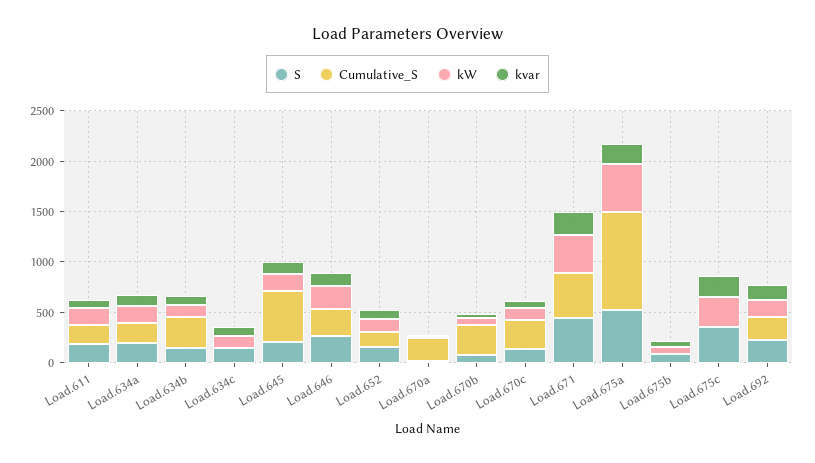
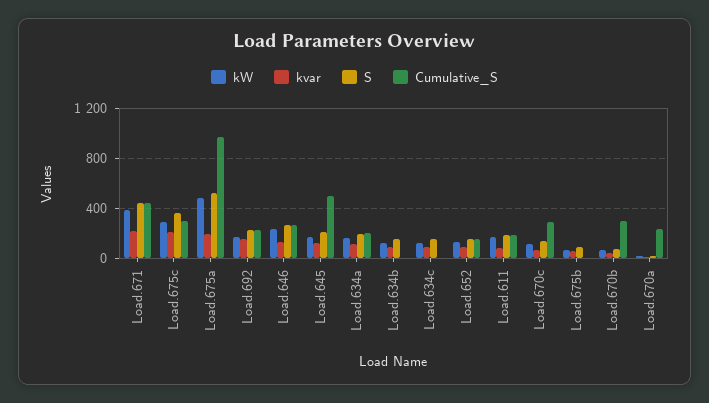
Cumulative_S, Load.634b: 300 -> 0
Cumulative_S, Load.675c: 0 -> 300

